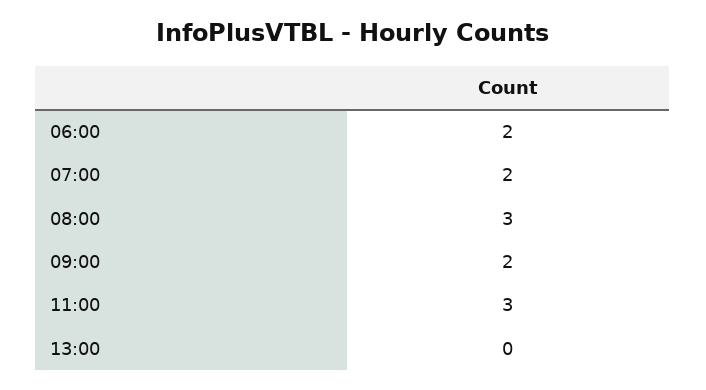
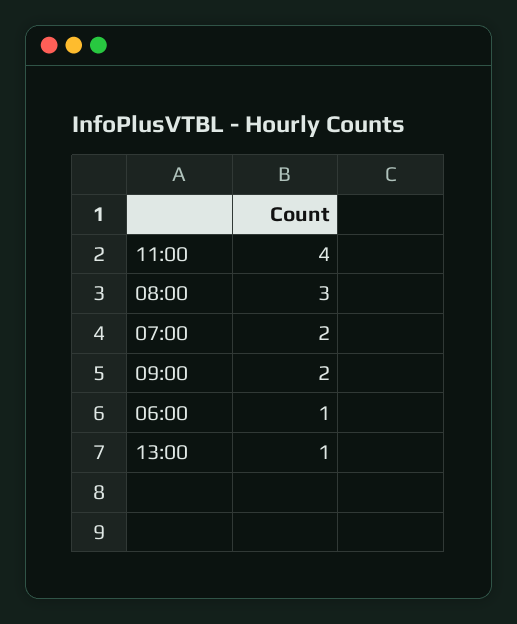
06:00: 2 -> 1
11:00: 3 -> 4
13:00: 0 -> 1

